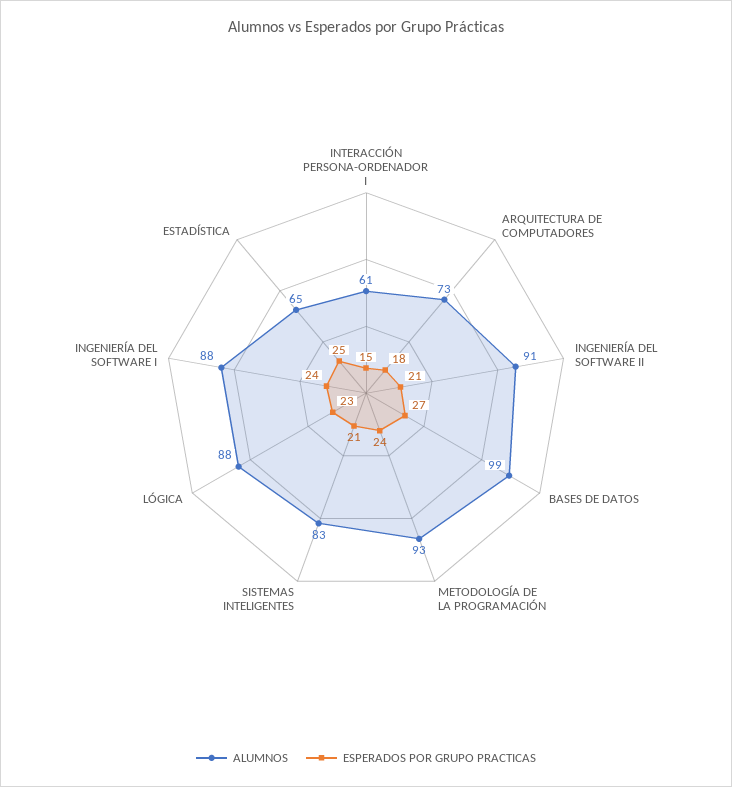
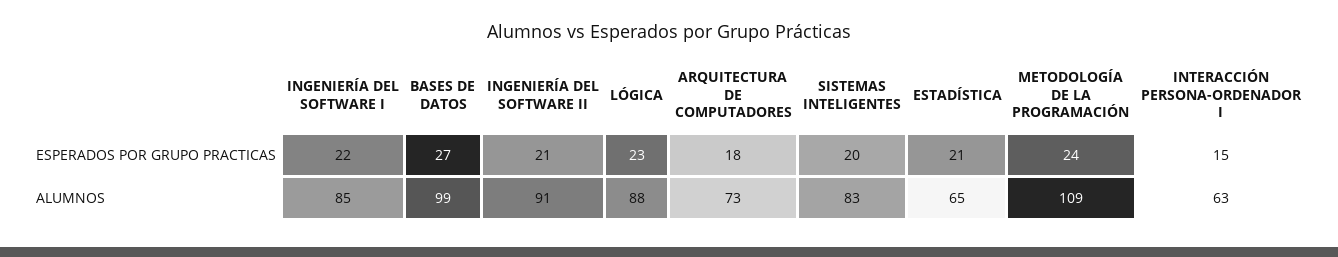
ALUMNOS, INTERACCIÓN PERSONA-ORDENADOR I: 61 -> 63
ALUMNOS, METODOLOGÍA DE LA PROGRAMACIÓN: 93 -> 109
ESPERADOS POR GRUPO PRACTICAS, SISTEMAS INTELIGENTES: 21 -> 20
ALUMNOS, INGENIERÍA DEL SOFTWARE I: 88 -> 85
ESPERADOS POR GRUPO PRACTICAS, INGENIERÍA DEL SOFTWARE I: 24 -> 22
ESPERADOS POR GRUPO PRACTICAS, ESTADÍSTICA: 25 -> 21

